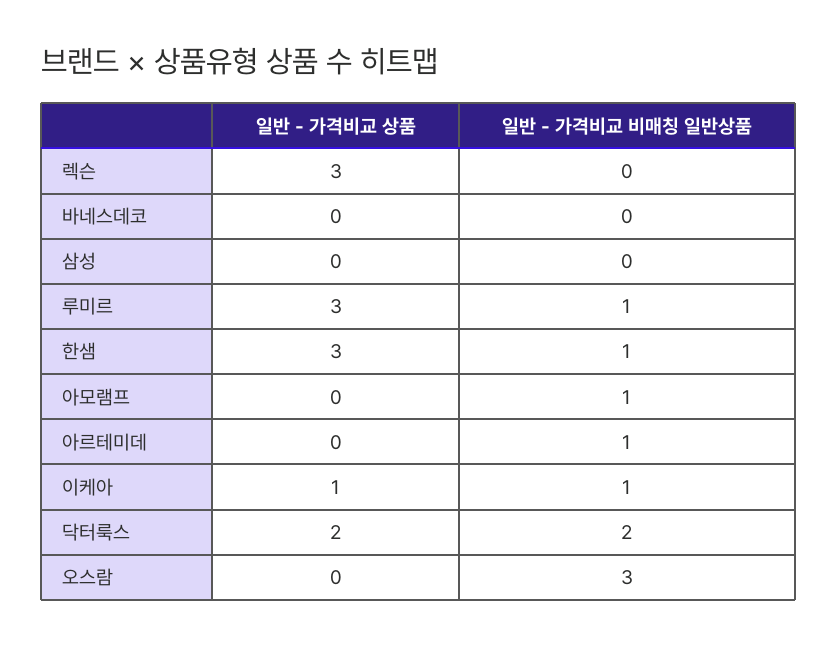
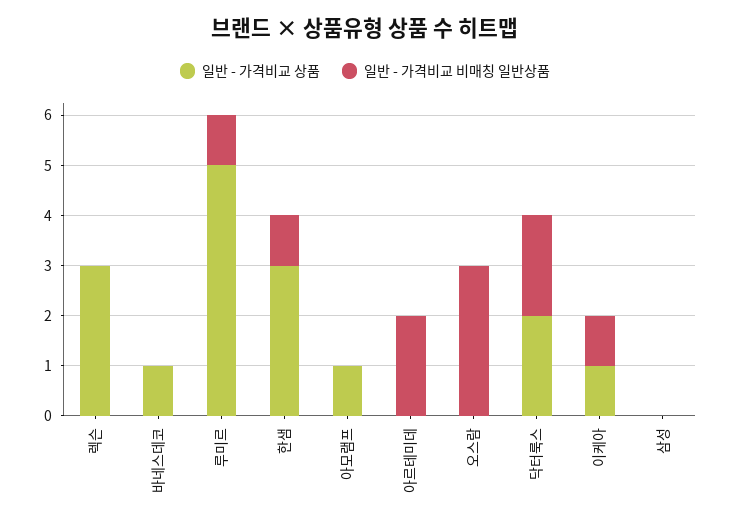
일반 - 가격비교 상품, 바네스데코: 0 -> 1
일반 - 가격비교 상품, 루미르: 3 -> 5
일반 - 가격비교 상품, 아모램프: 0 -> 1
일반 - 가격비교 비매칭 일반상품, 아모램프: 1 -> 0
일반 - 가격비교 비매칭 일반상품, 아르테미데: 1 -> 2

